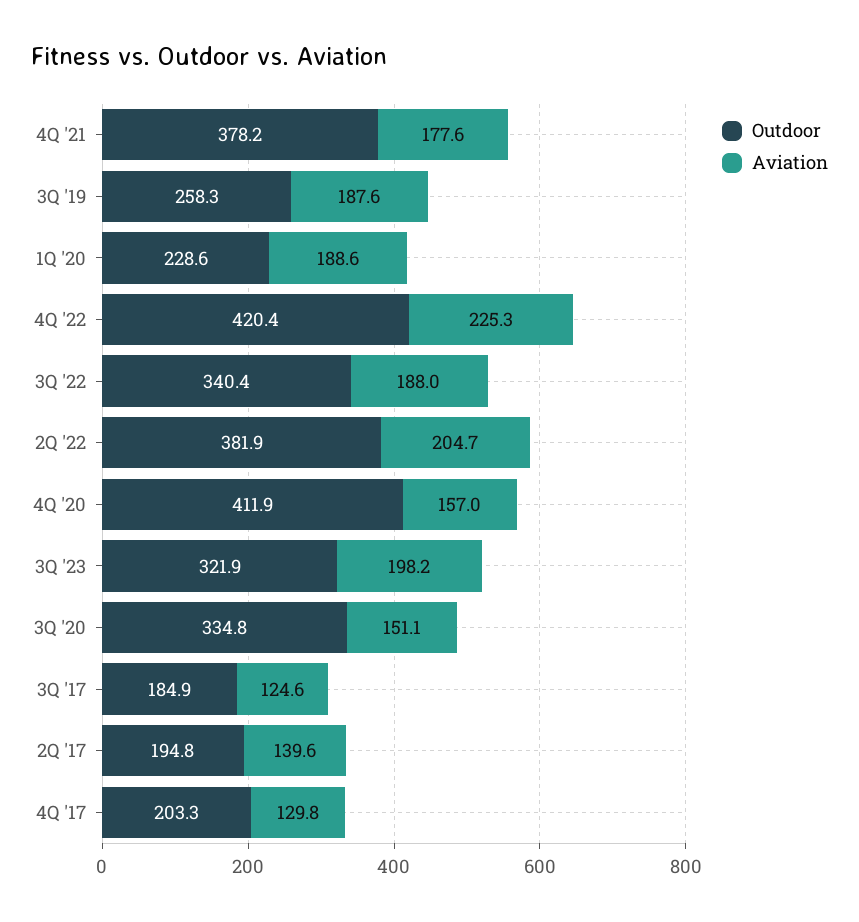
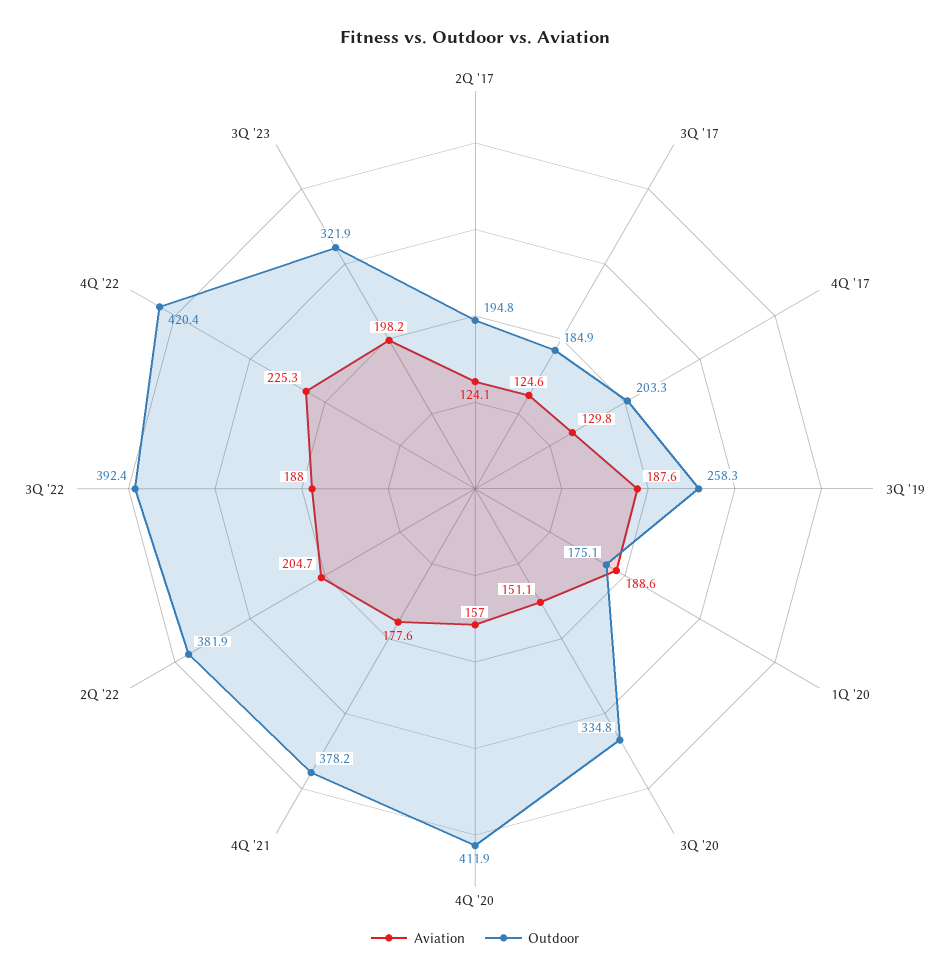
Outdoor, 1Q '20: 228.6 -> 175.1
Outdoor, 3Q '22: 340.4 -> 392.4
Aviation, 2Q '17: 139.6 -> 124.1

